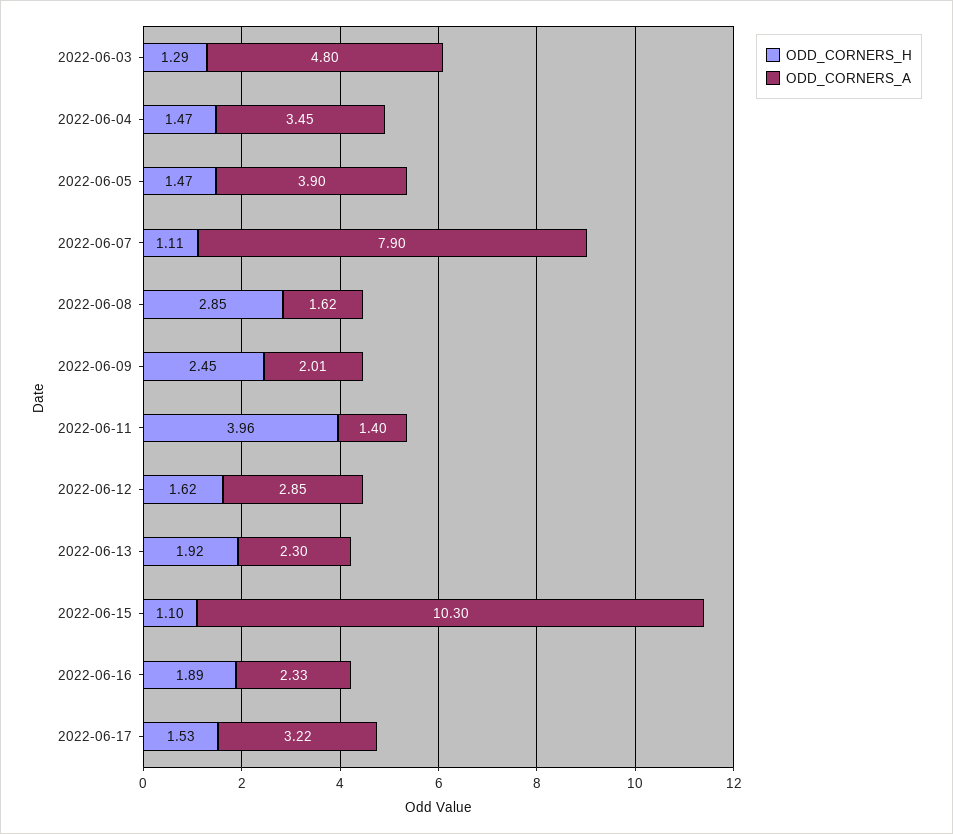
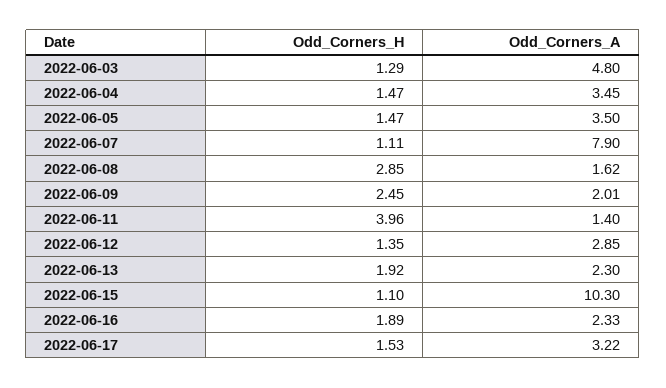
ODD_CORNERS_A, 2022-06-05: 3.9 -> 3.5
ODD_CORNERS_H, 2022-06-12: 1.62 -> 1.35

